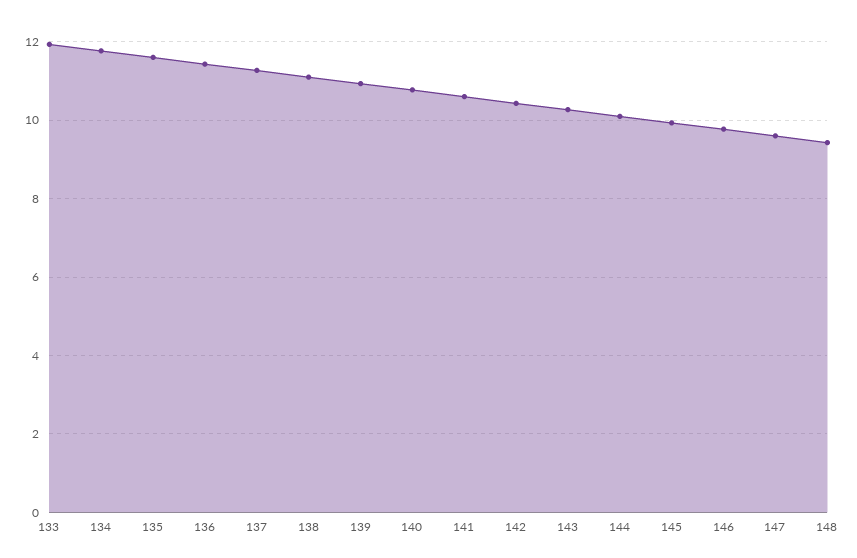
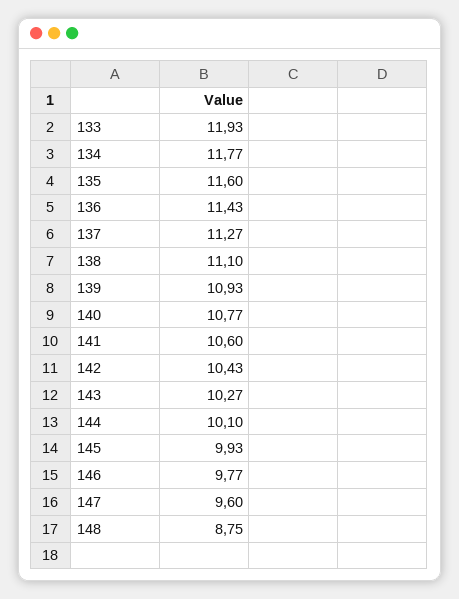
148: 9.4 -> 8.75

